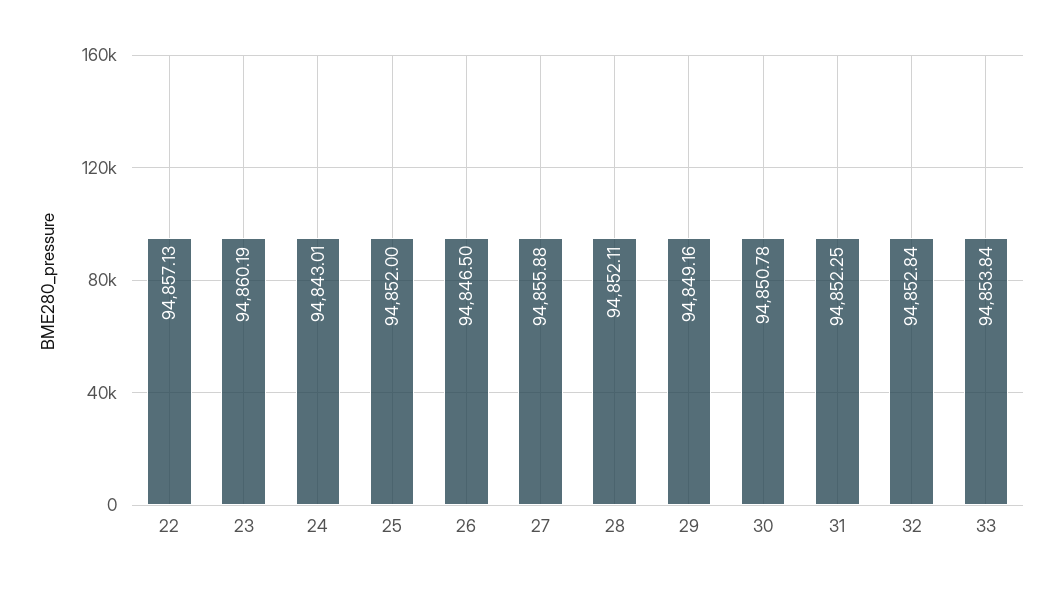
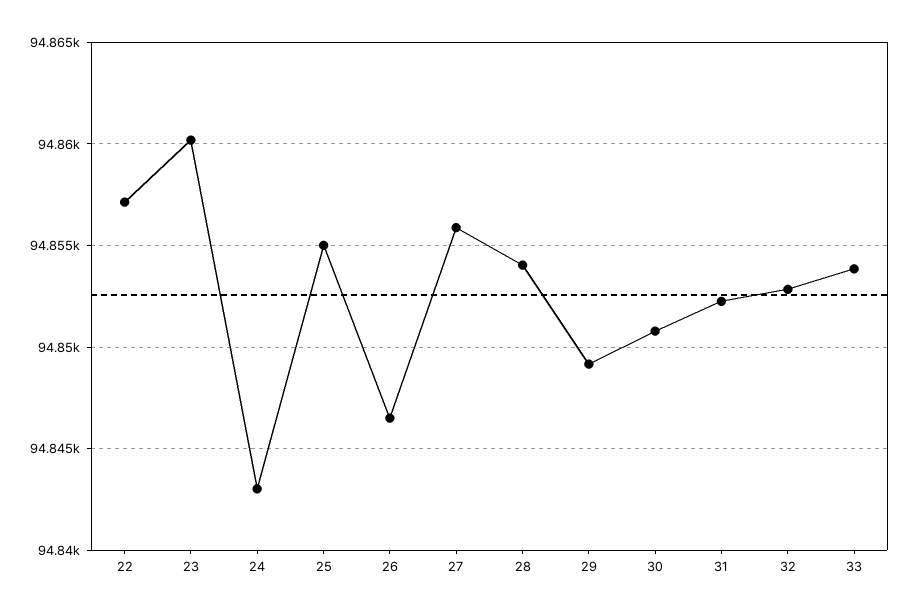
25: 94852 -> 94855
28: 94852.11 -> 94854

